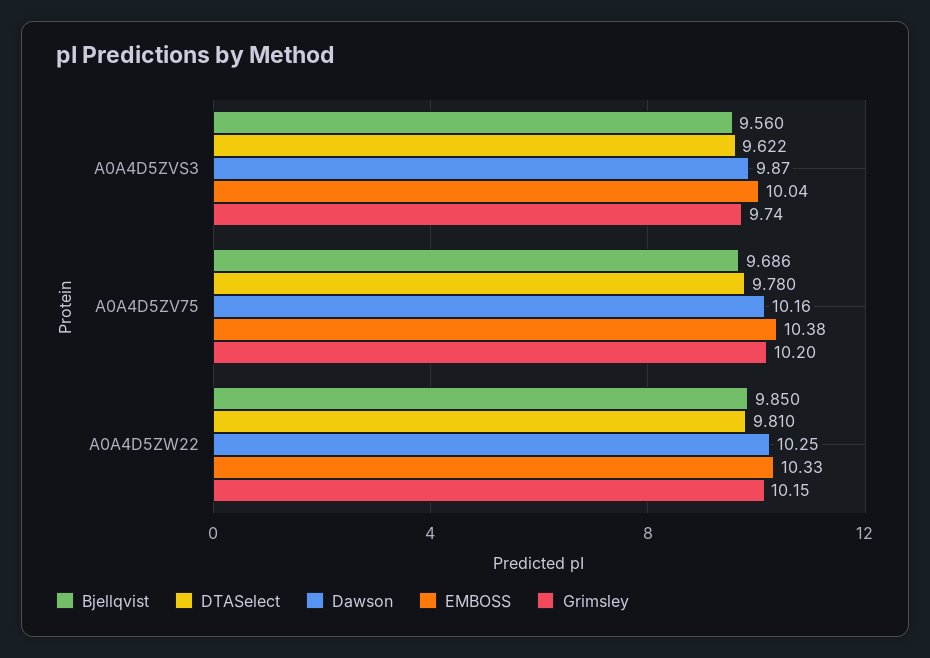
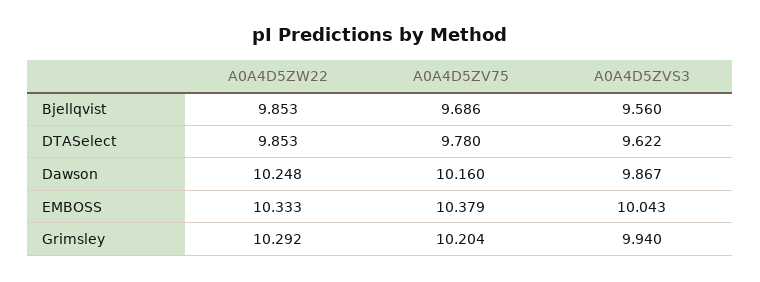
Grimsley, A0A4D5ZVS3: 9.74 -> 9.94
Bjellqvist, A0A4D5ZW22: 9.85 -> 9.853
DTASelect, A0A4D5ZW22: 9.81 -> 9.853
Grimsley, A0A4D5ZW22: 10.15 -> 10.292

